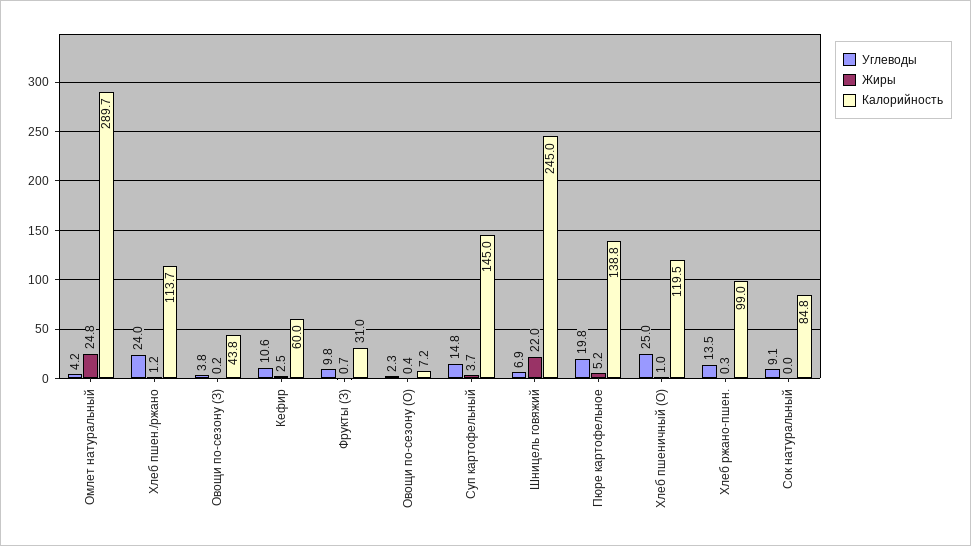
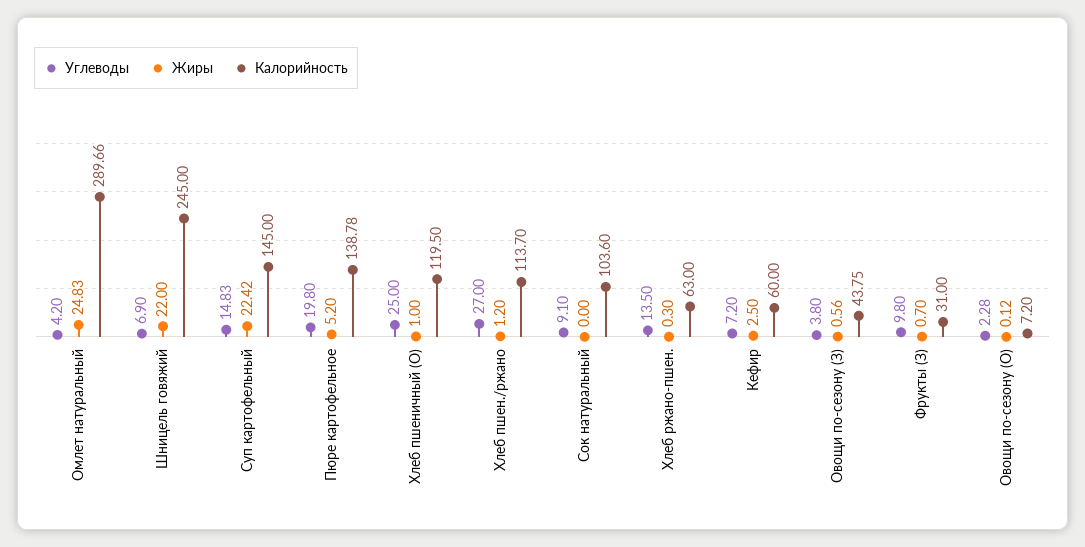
Углеводы, Хлеб пшен./ржано: 24 -> 27
Жиры, Овощи по-сезону (З): 0.2 -> 0.56
Углеводы, Кефир: 10.6 -> 7.2
Жиры, Овощи по-сезону (О): 0.4 -> 0.12
Жиры, Суп картофельный: 3.7 -> 22.42
Калорийность, Хлеб ржано-пшен.: 99 -> 63
Калорийность, Сок натуральный: 84.8 -> 103.6

